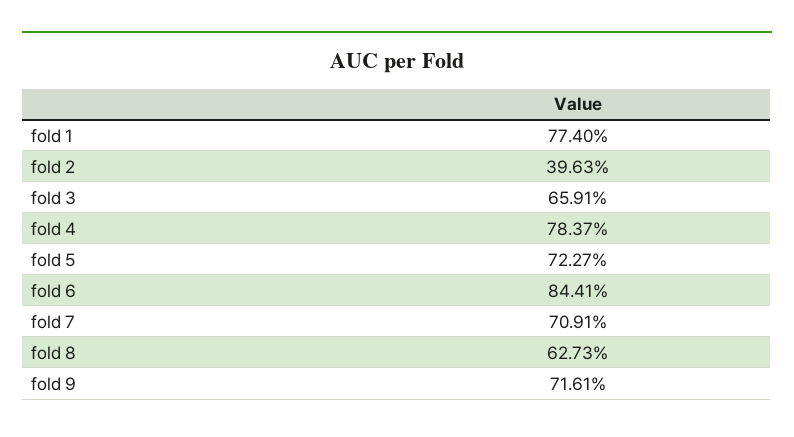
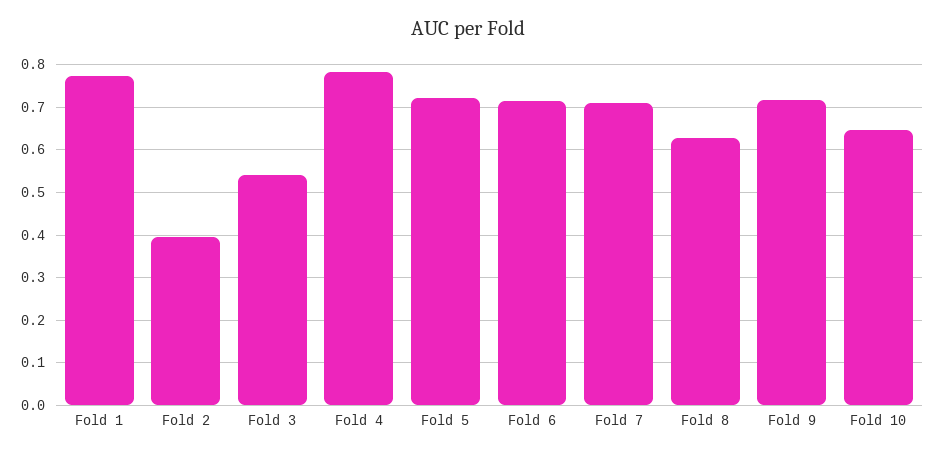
fold 3: 0.6591 -> 0.54
fold 6: 0.8441 -> 0.72
Fold 10: none -> 0.64

